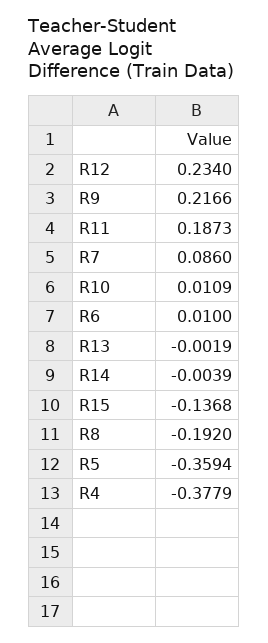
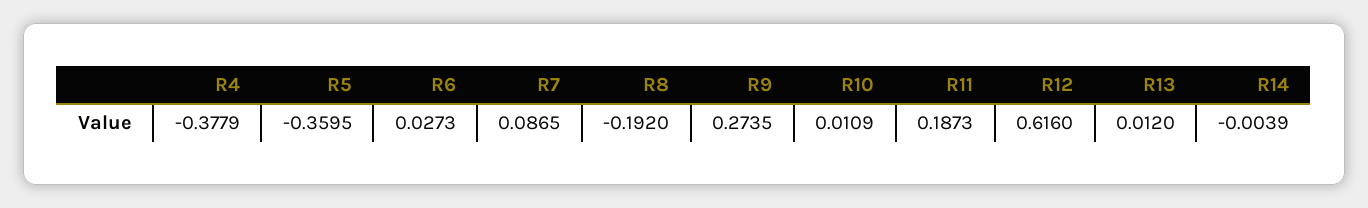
R12: 0.234 -> 0.616
R9: 0.2166 -> 0.2735
R7: 0.086 -> 0.0865
R6: 0.01 -> 0.0273
R13: -0.0019 -> 0.012
R15: -0.1368 -> none
R5: -0.3594 -> -0.3595

